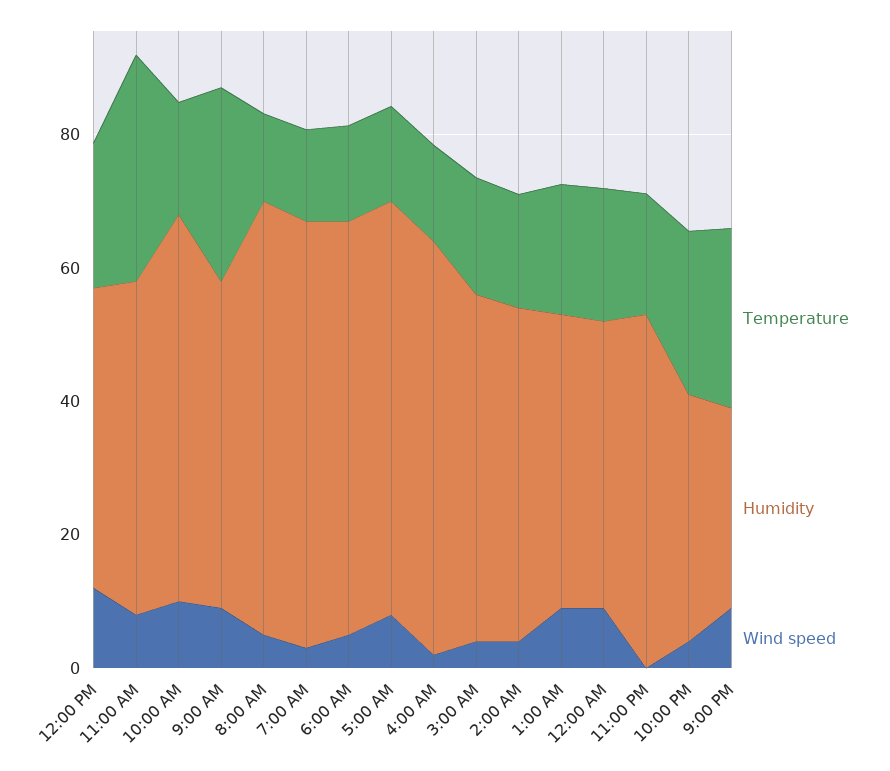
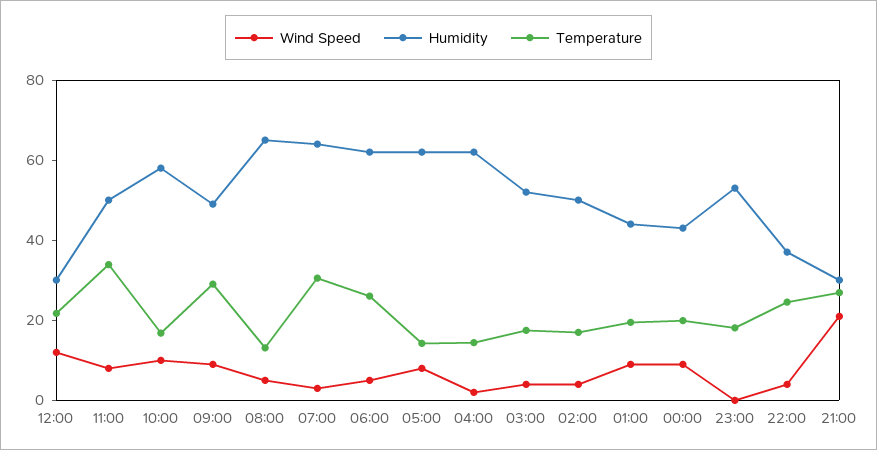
Humidity, 12:00 PM: 45 -> 30
Temperature, 7:00 AM: 15 -> 30
Temperature, 6:00 AM: 15 -> 25
Wind speed, 9:00 PM: 10 -> 20

